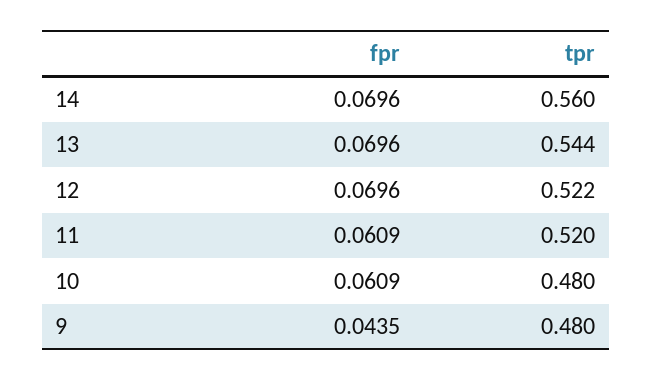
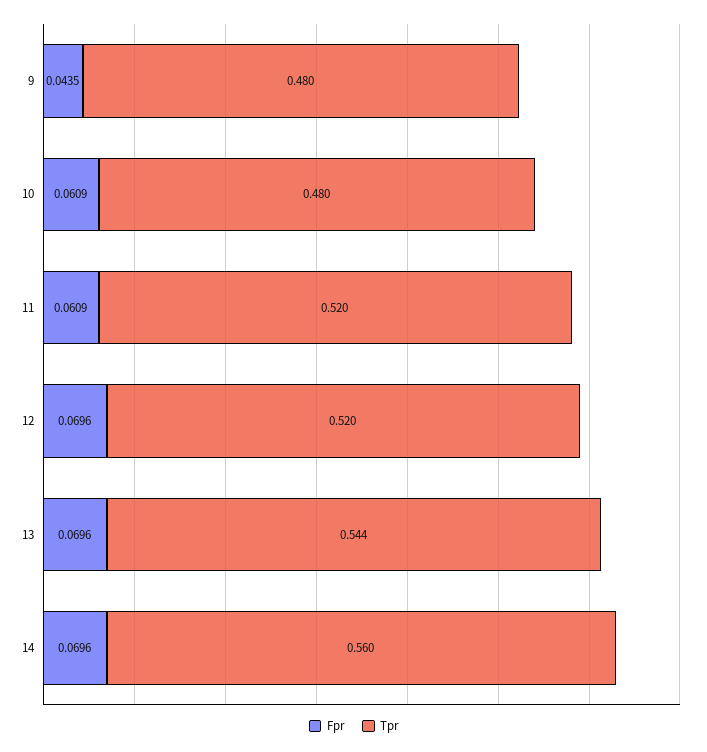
tpr, 12: 0.522 -> 0.52

